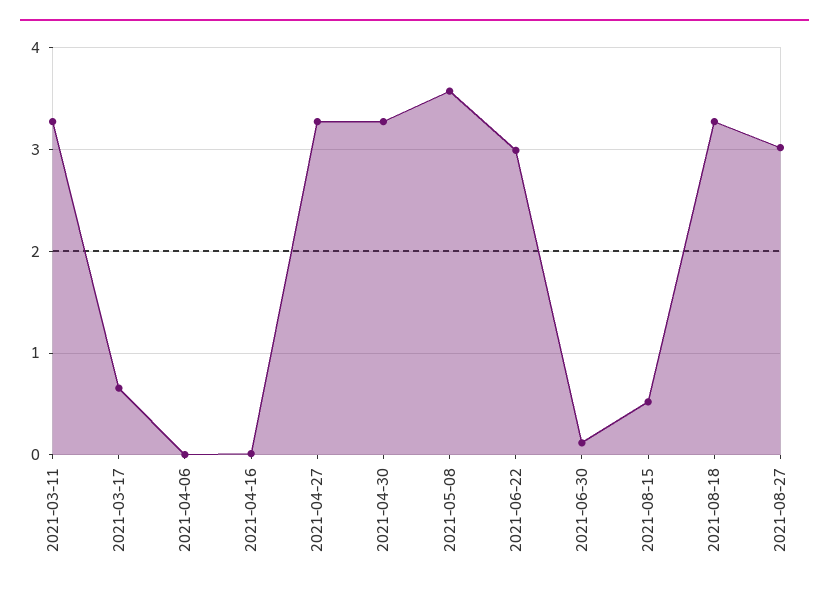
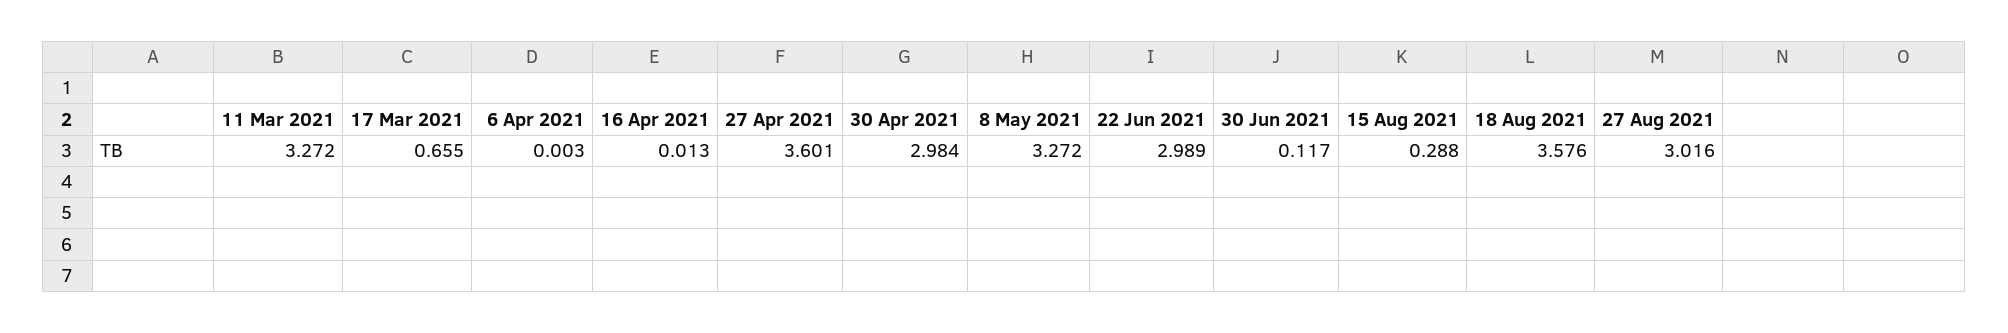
2021-04-27: 3.3 -> 3.601
2021-04-30: 3.3 -> 2.984
2021-05-08: 3.6 -> 3.272
2021-08-15: 0.5 -> 0.288
2021-08-18: 3.3 -> 3.576

